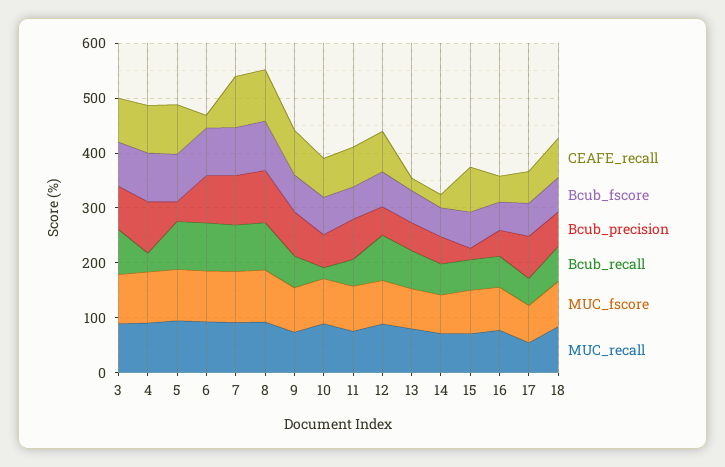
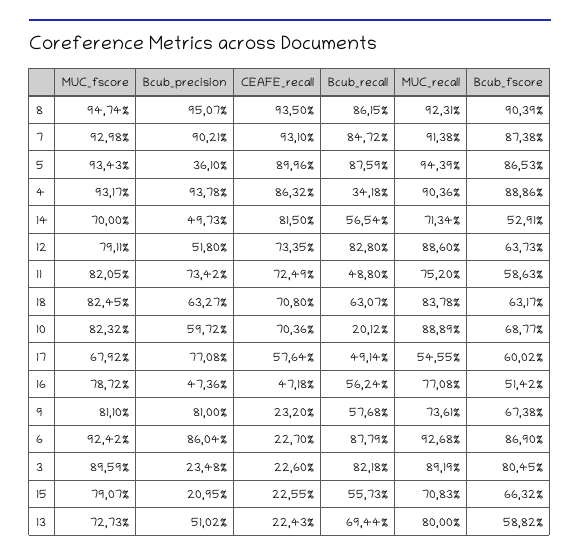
CEAFE_recall, 3: 80 -> 22.6
Bcub_precision, 3: 80 -> 23.48
CEAFE_recall, 9: 80 -> 23.2
CEAFE_recall, 14: 20 -> 81.5
CEAFE_recall, 15: 80 -> 22.55

